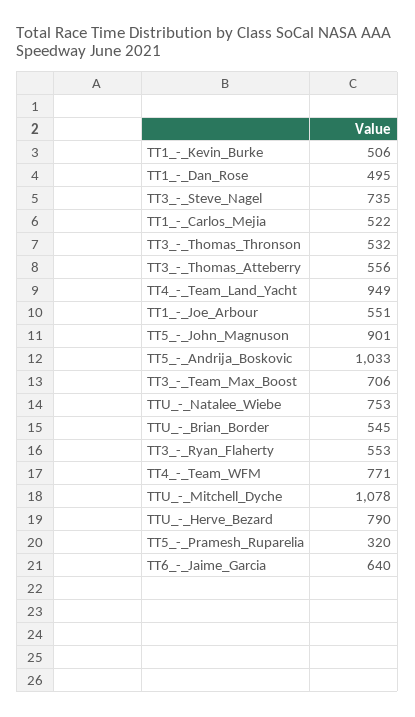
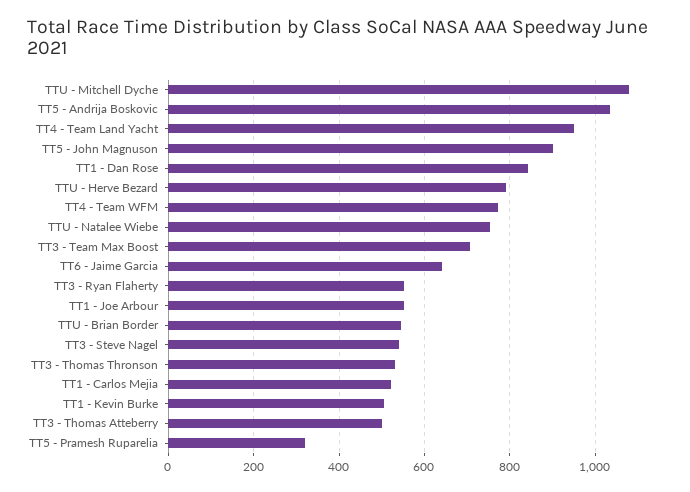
TT1_-_Dan_Rose: 495 -> 840
TT3_-_Steve_Nagel: 735 -> 540
TT3_-_Thomas_Atteberry: 556 -> 500

